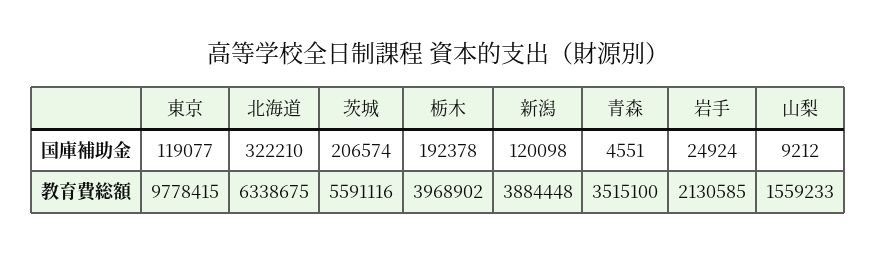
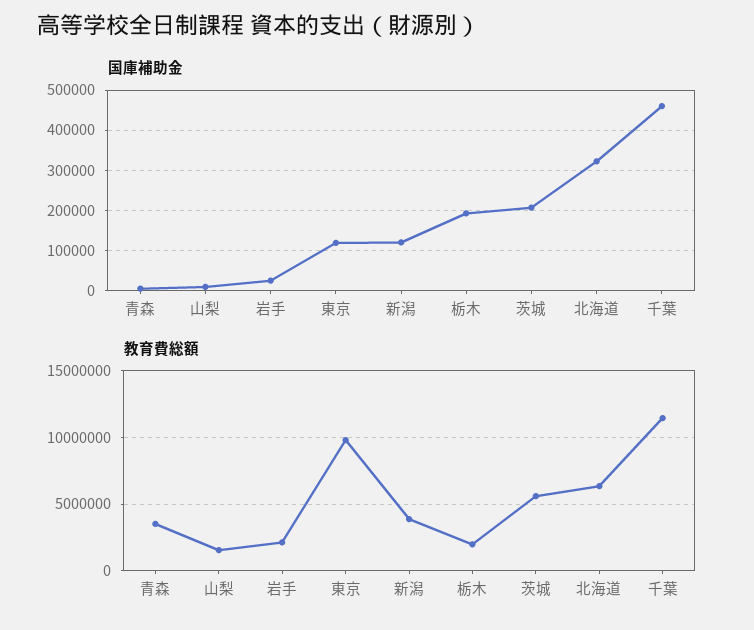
教育費総額, 栃木: 3968902 -> 2000000
国庫補助金, 千葉: none -> 460000
教育費総額, 千葉: none -> 11500000

